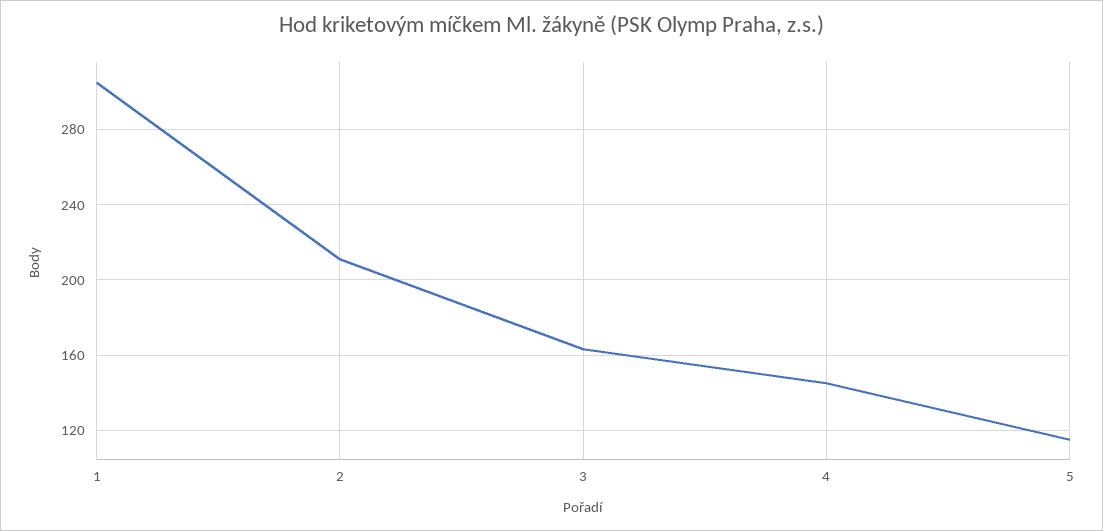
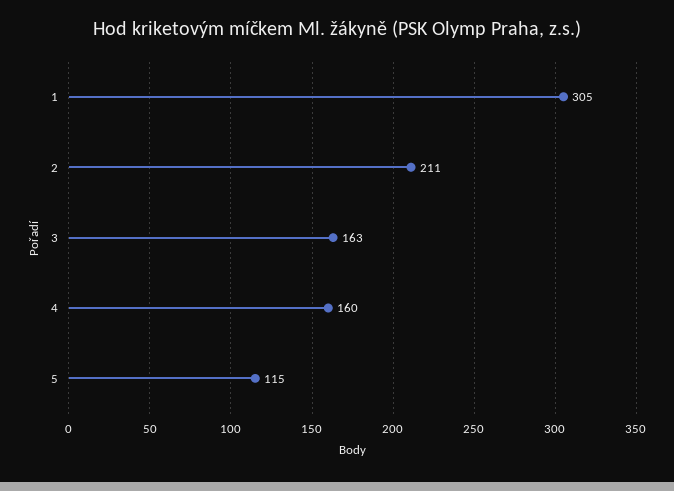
4: 145 -> 160

